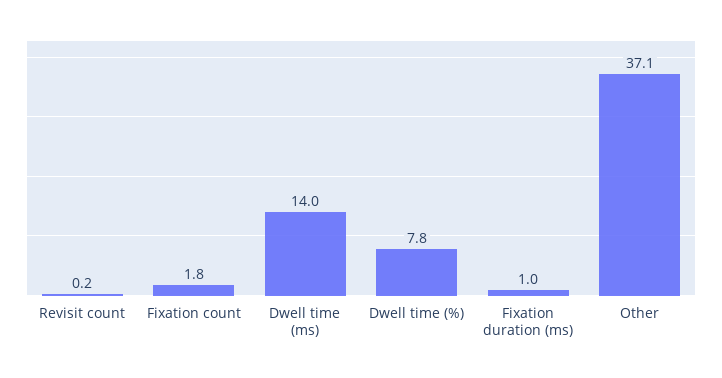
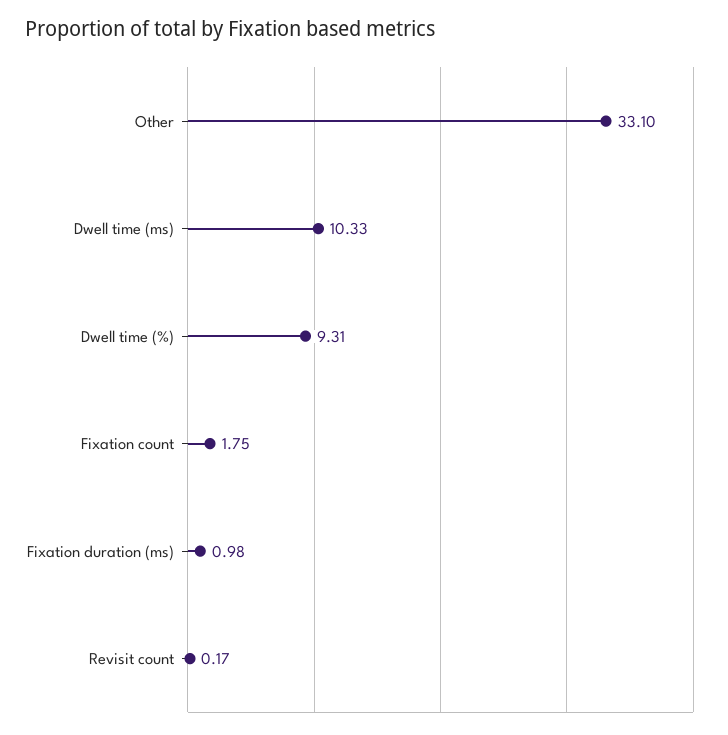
Dwell time (ms): 14 -> 10.33
Dwell time (%): 7.8 -> 9.31
Other: 37.1 -> 33.1

